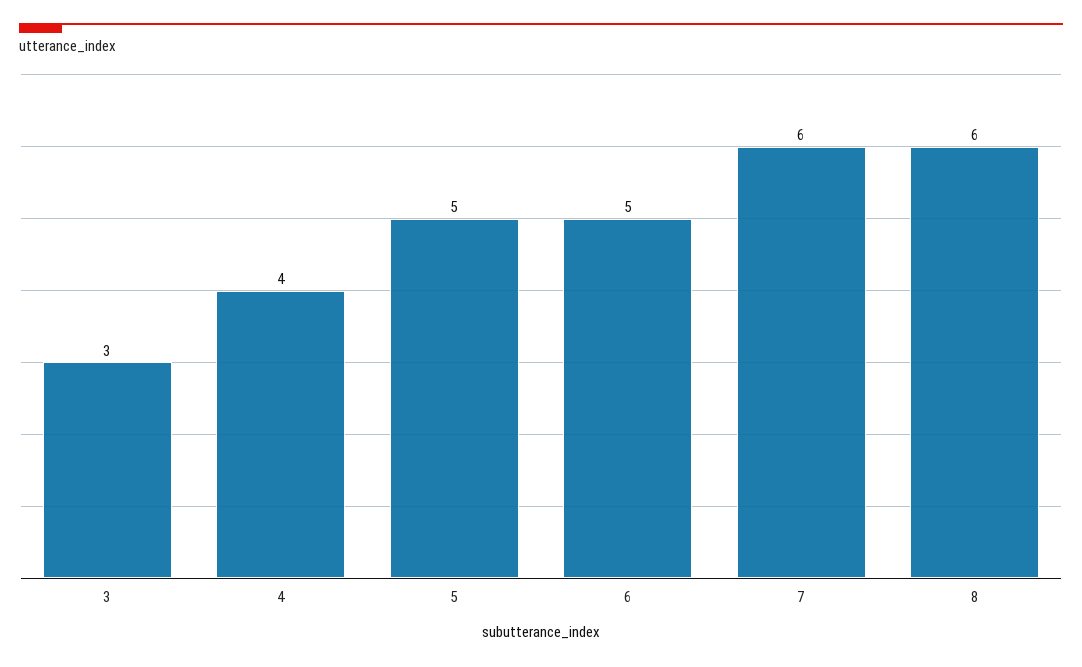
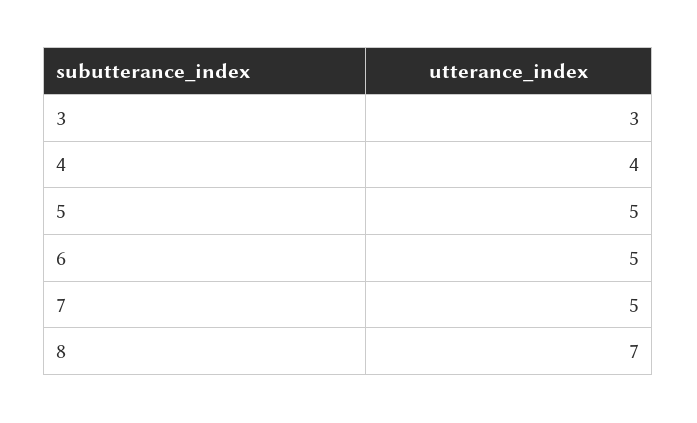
7: 6 -> 5
8: 6 -> 7

